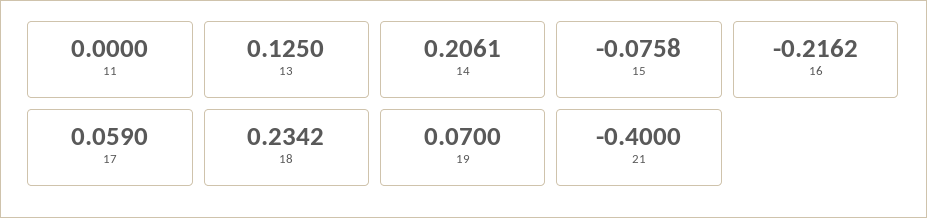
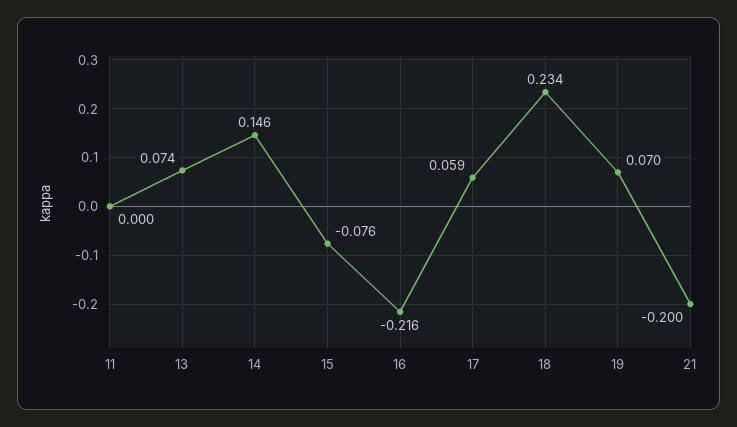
13: 0.125 -> 0.074
14: 0.2061 -> 0.146
21: -0.4 -> -0.2

